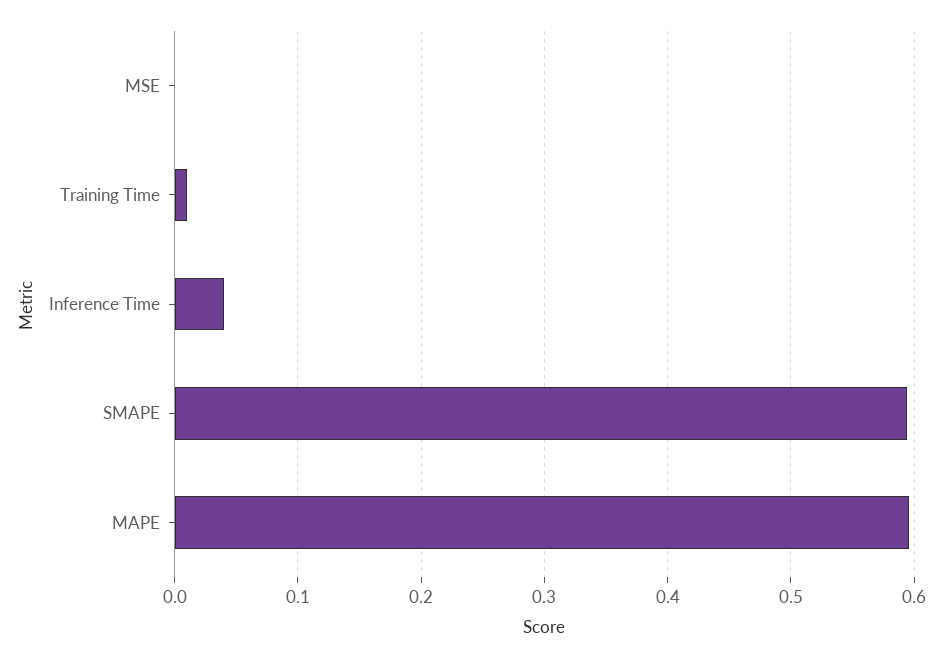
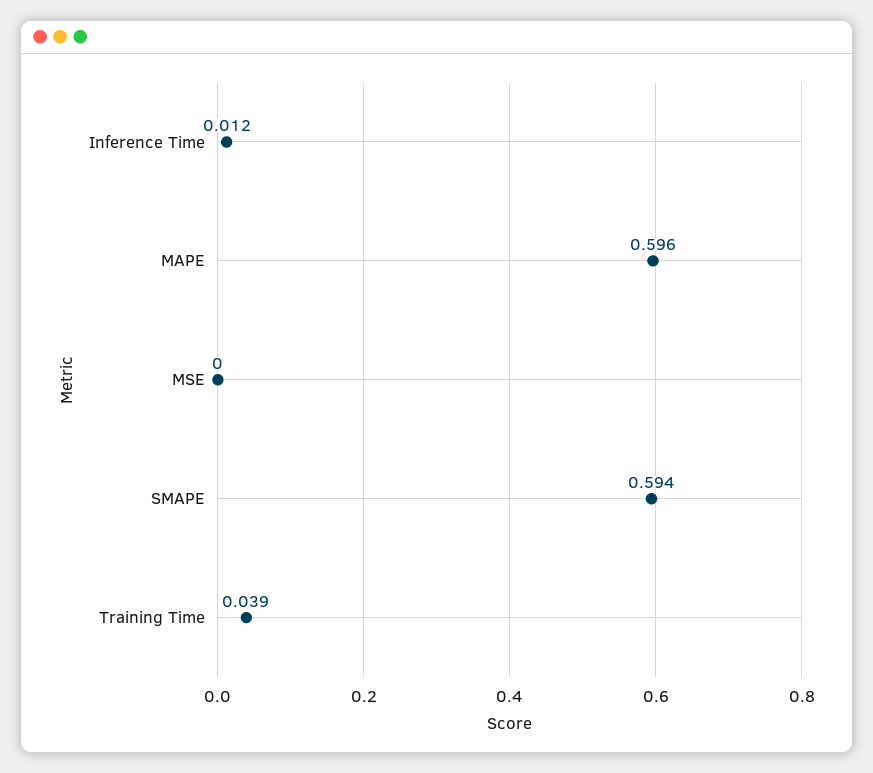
Training Time: 0.01 -> 0.039
Inference Time: 0.04 -> 0.012

